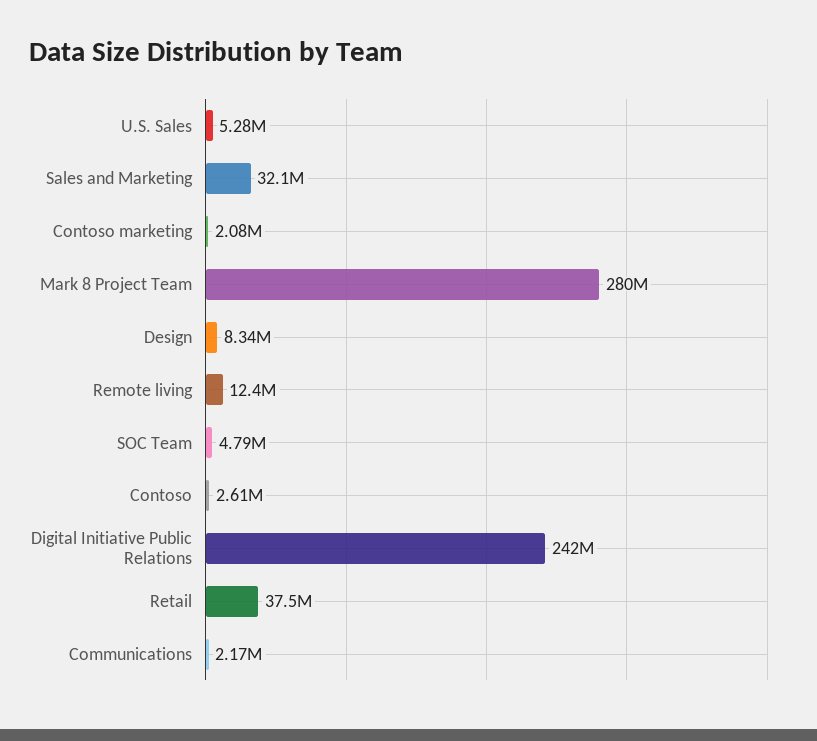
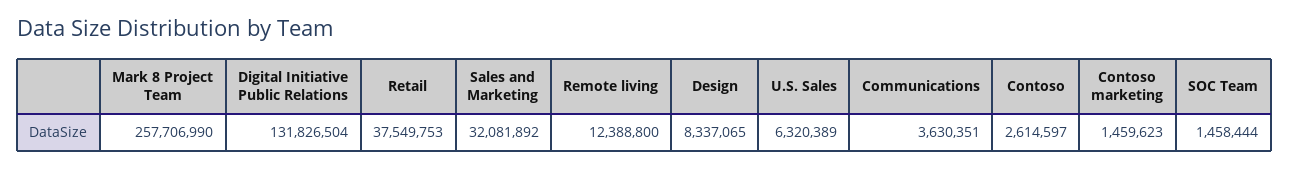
U.S. Sales: 5280000 -> 6320389
Contoso marketing: 2080000 -> 1459623
Mark 8 Project Team: 280000000 -> 257706990
SOC Team: 4790000 -> 1458444
Digital Initiative Public Relations: 242000000 -> 131826504
Communications: 2170000 -> 3630351

